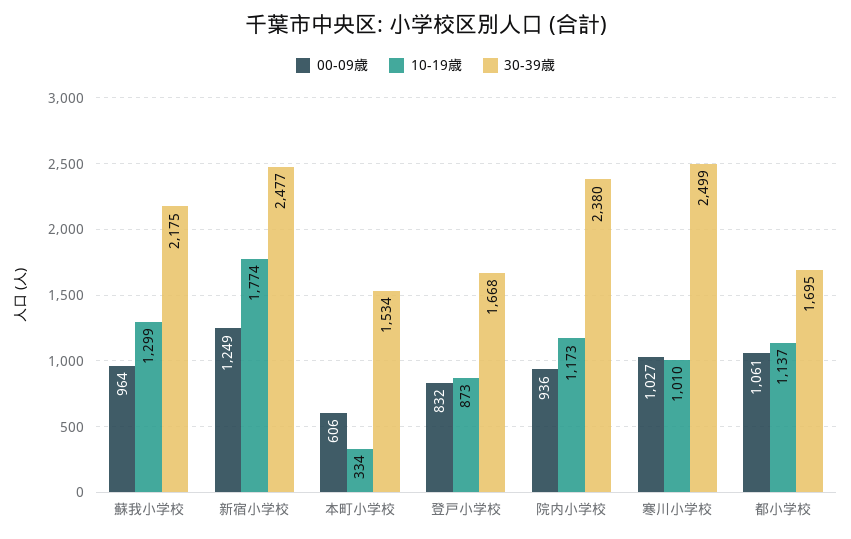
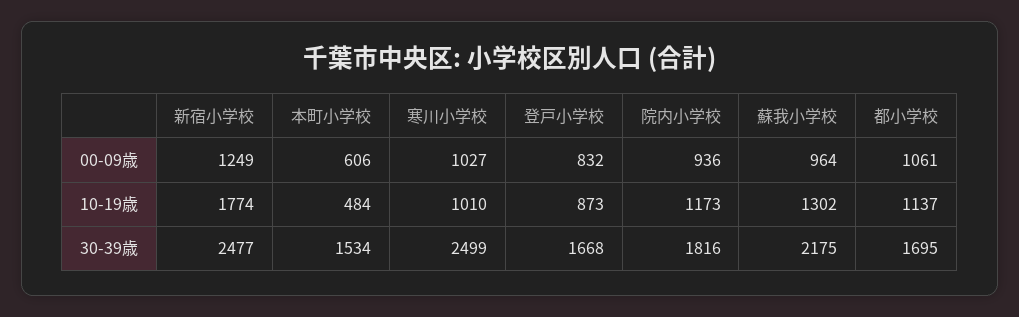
10-19歳, 蘇我小学校: 1299 -> 1302
10-19歳, 本町小学校: 334 -> 484
30-39歳, 院内小学校: 2380 -> 1816

